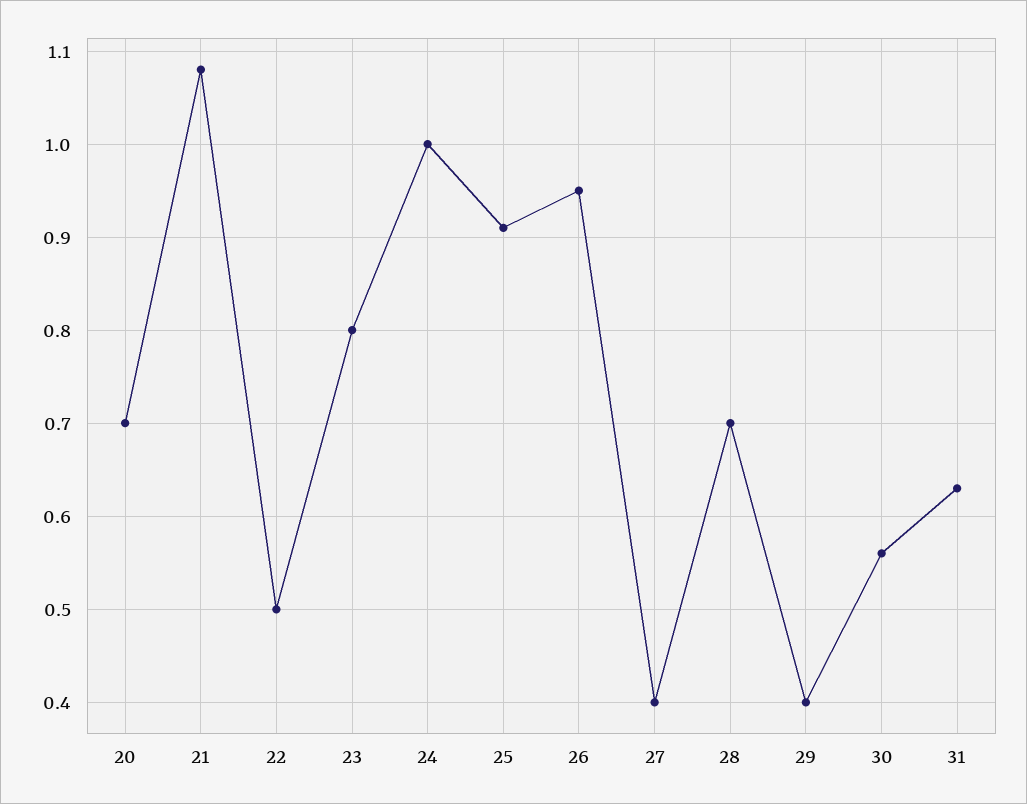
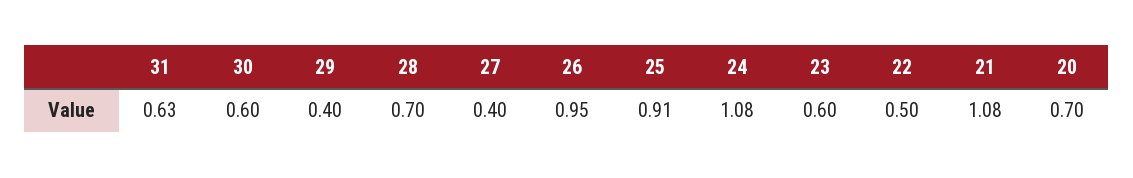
23: 0.8 -> 0.6
24: 1 -> 1.08
30: 0.56 -> 0.6

